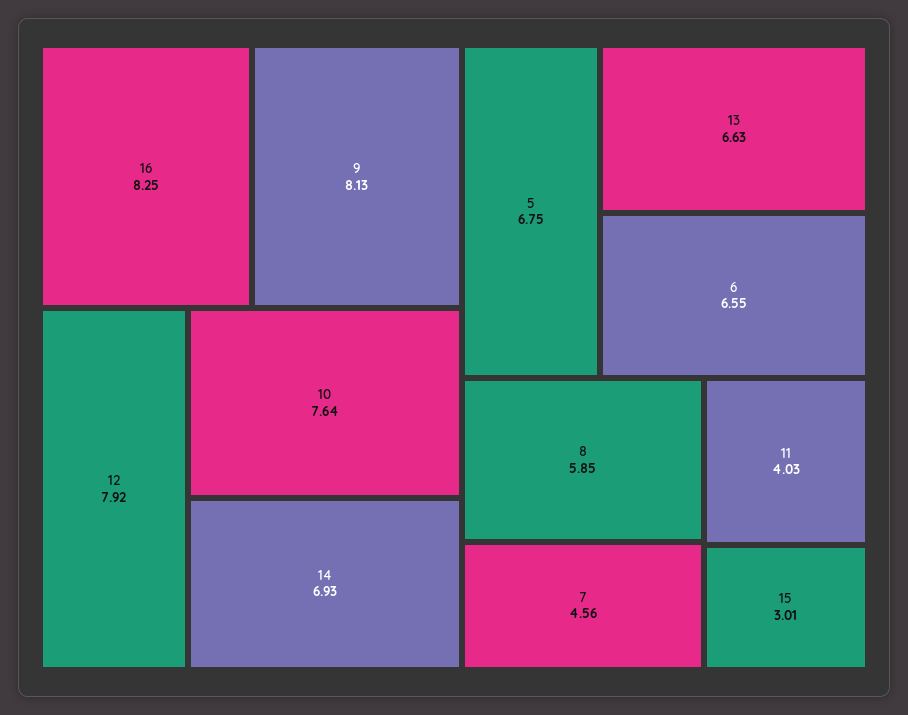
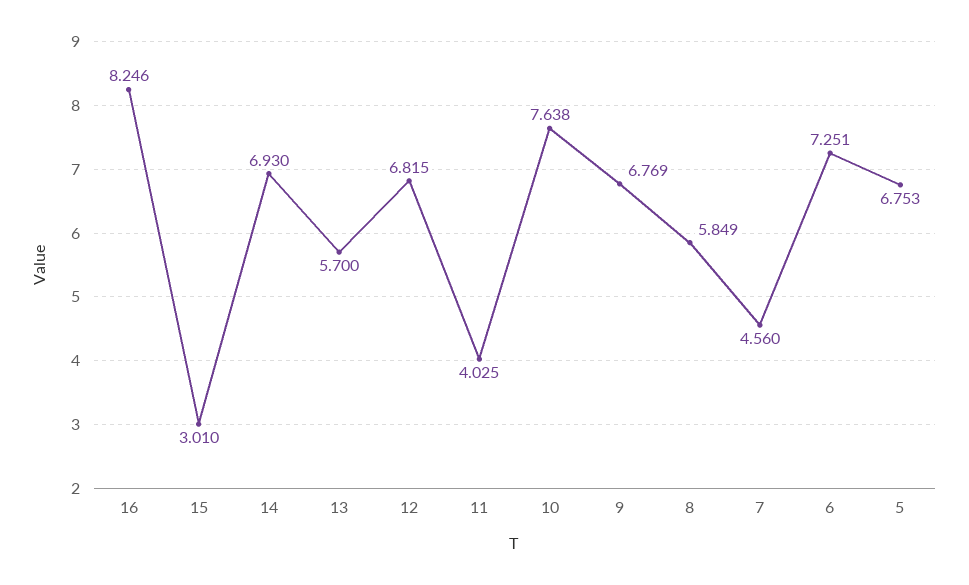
9: 8.13 -> 6.769
12: 7.92 -> 6.815
13: 6.63 -> 5.7
6: 6.55 -> 7.251

